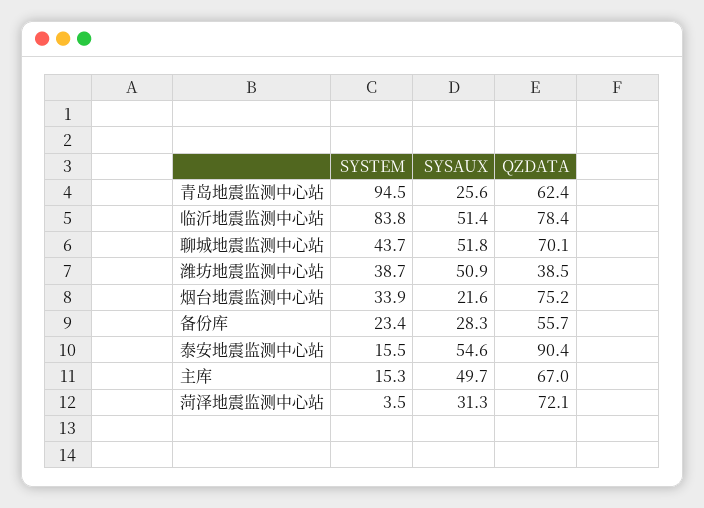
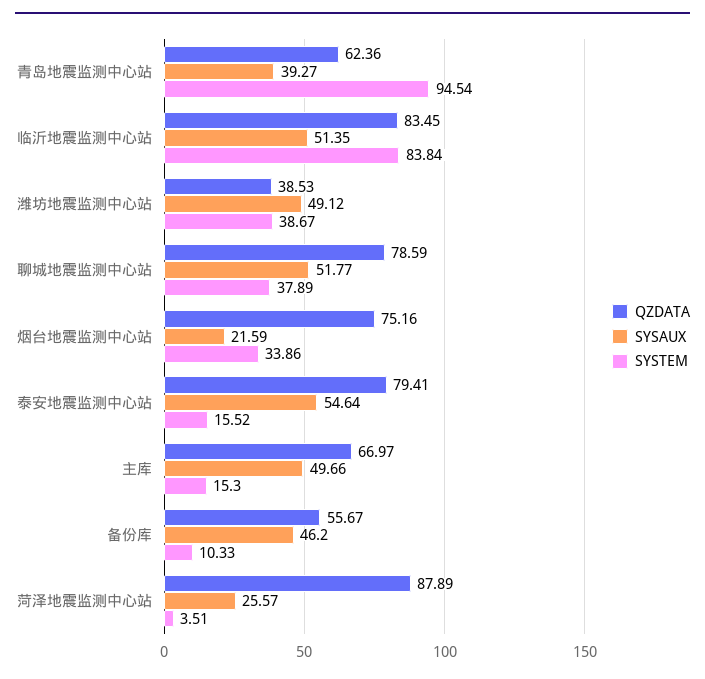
SYSAUX, 青岛地震监测中心站: 25.6 -> 39.27
QZDATA, 临沂地震监测中心站: 78.4 -> 83.45
SYSTEM, 聊城地震监测中心站: 43.7 -> 37.89
QZDATA, 聊城地震监测中心站: 70.1 -> 78.59
SYSAUX, 潍坊地震监测中心站: 50.9 -> 49.12
SYSTEM, 备份库: 23.4 -> 10.33
SYSAUX, 备份库: 28.3 -> 46.2
QZDATA, 泰安地震监测中心站: 90.4 -> 79.41
SYSAUX, 菏泽地震监测中心站: 31.3 -> 25.57
QZDATA, 菏泽地震监测中心站: 72.1 -> 87.89

